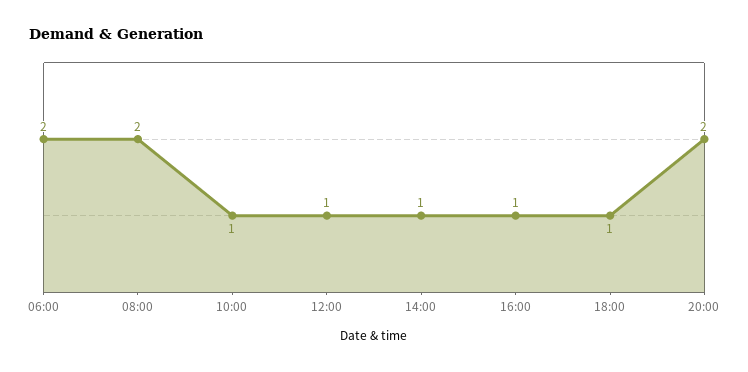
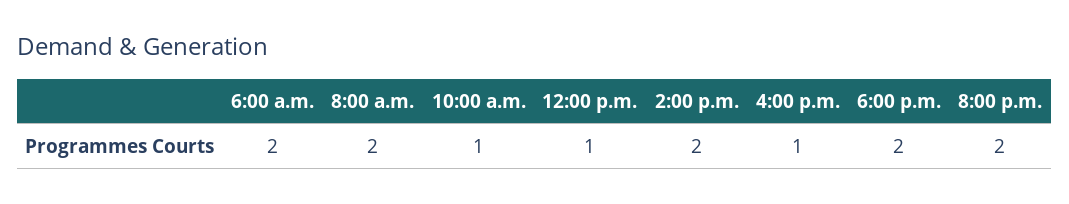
14:00: 1 -> 2
18:00: 1 -> 2

